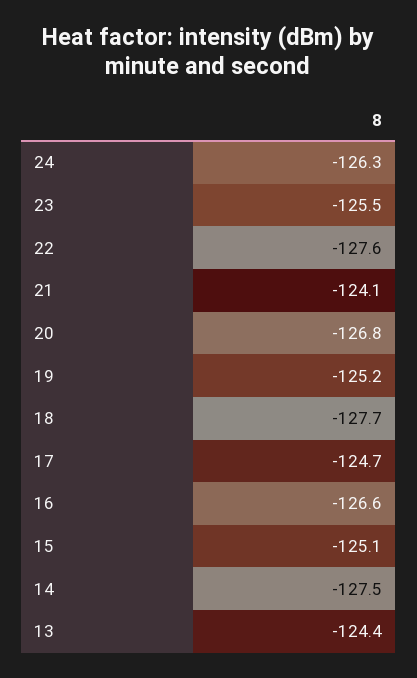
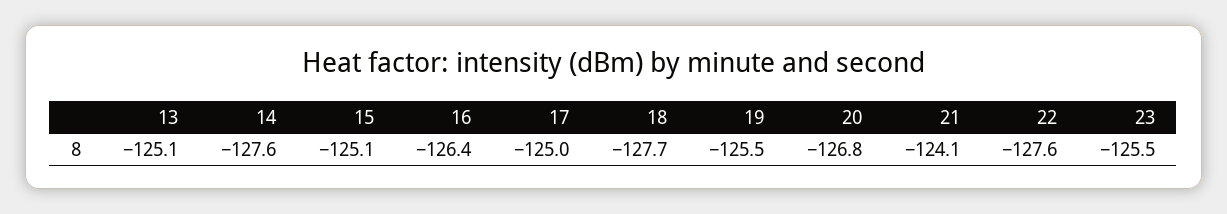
24: -126.3 -> none
19: -125.2 -> -125.5
17: -124.7 -> -125
16: -126.6 -> -126.4
14: -127.5 -> -127.6
13: -124.4 -> -125.1

